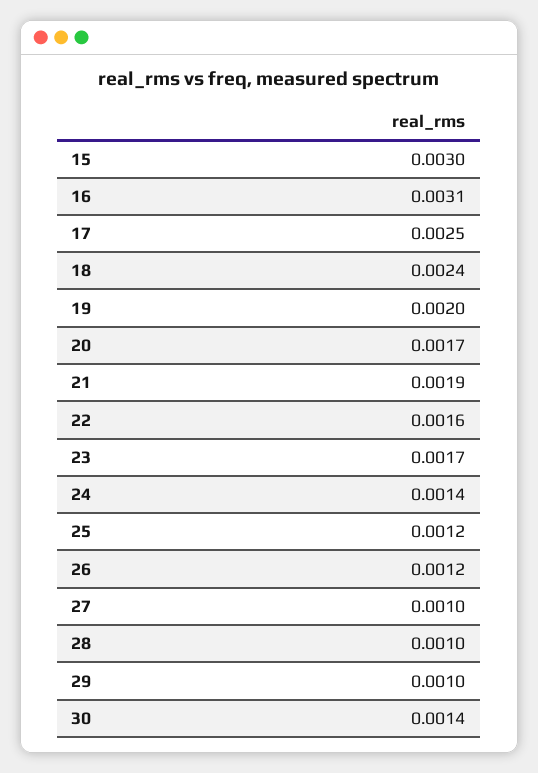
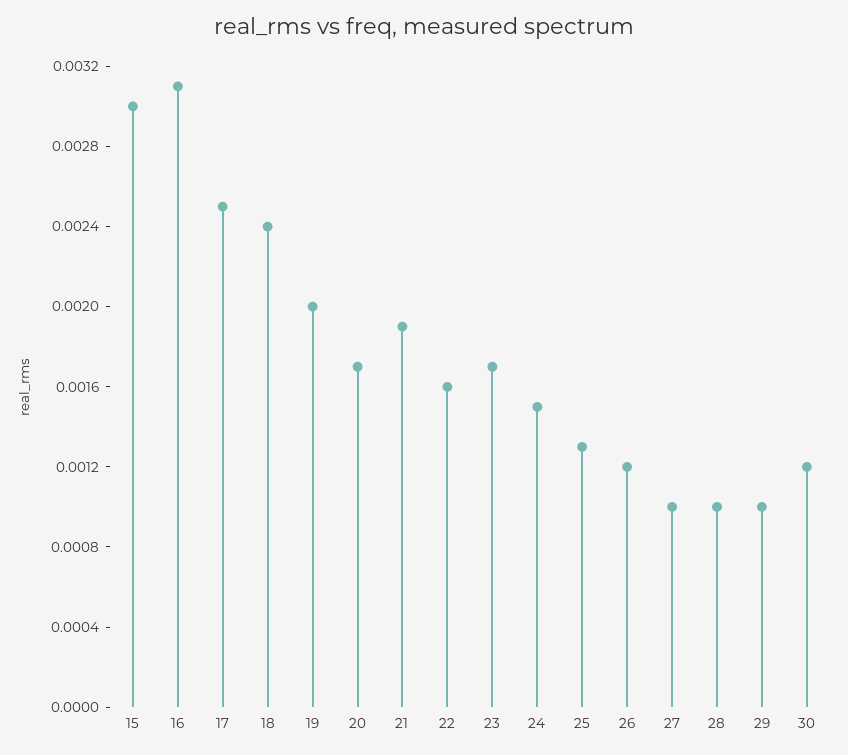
24: 0.0014 -> 0.0015
25: 0.0012 -> 0.0013
30: 0.0014 -> 0.0012

